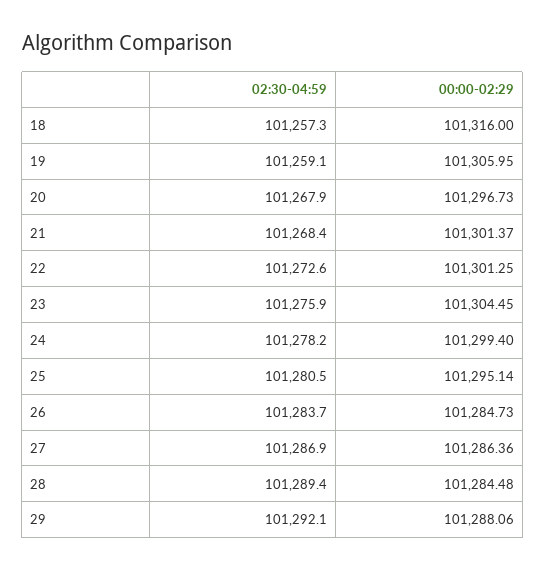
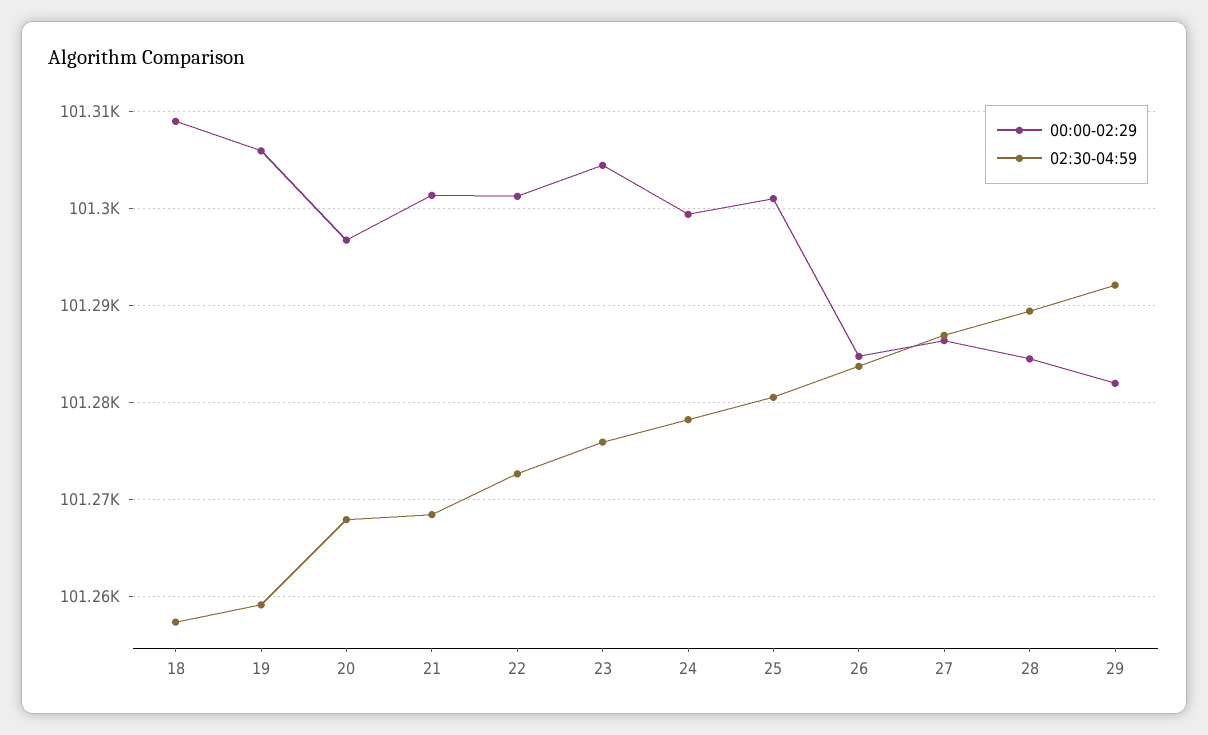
00:00-02:29, 18: 101316 -> 101309
00:00-02:29, 25: 101295.14 -> 101301
00:00-02:29, 29: 101288.06 -> 101282

